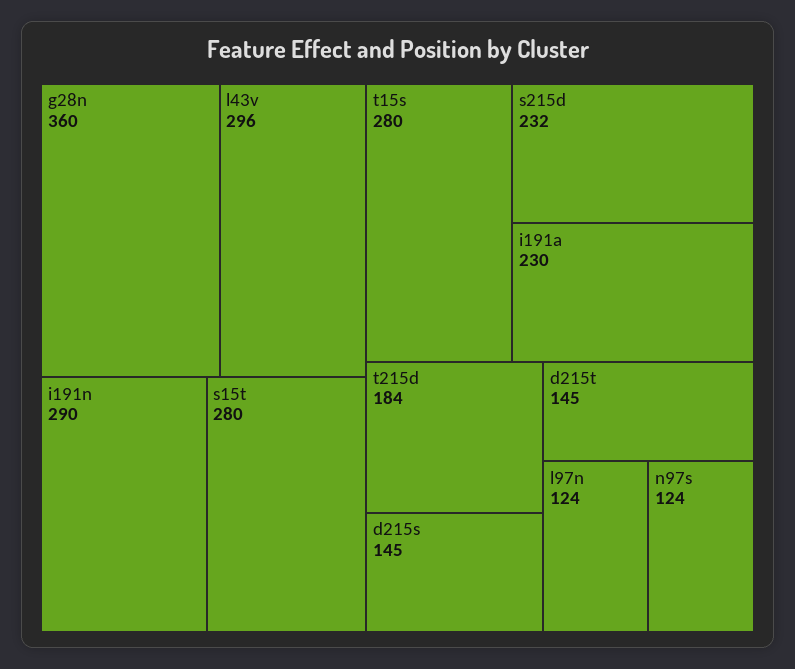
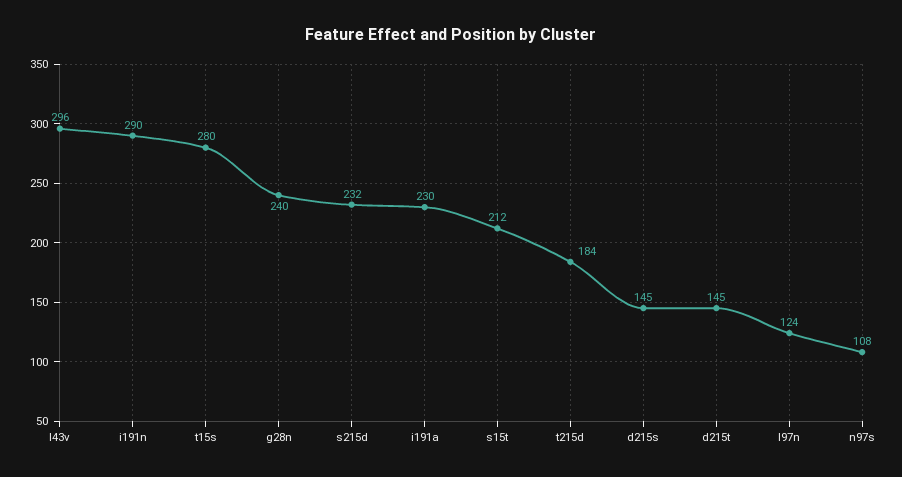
g28n: 360 -> 240
s15t: 280 -> 212
n97s: 124 -> 108

